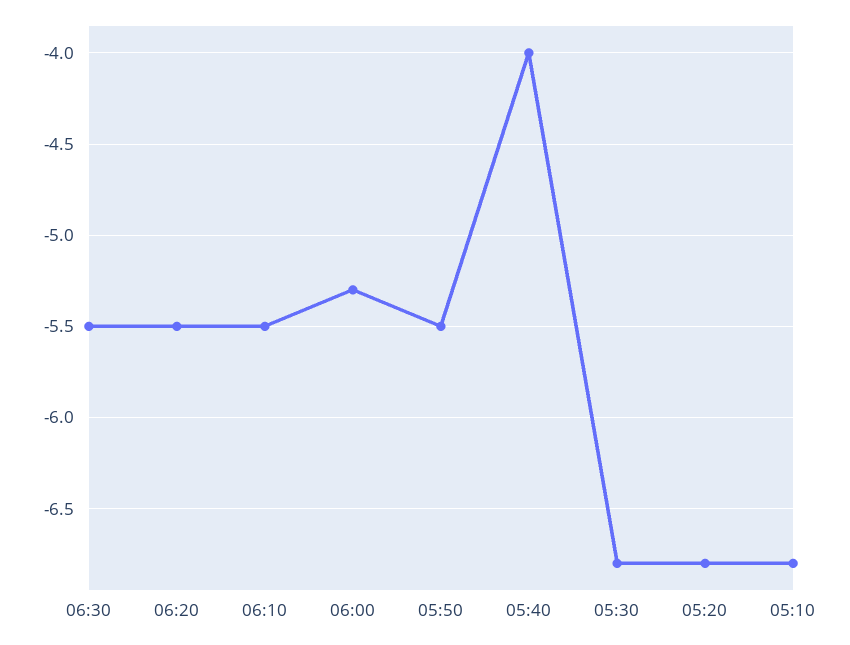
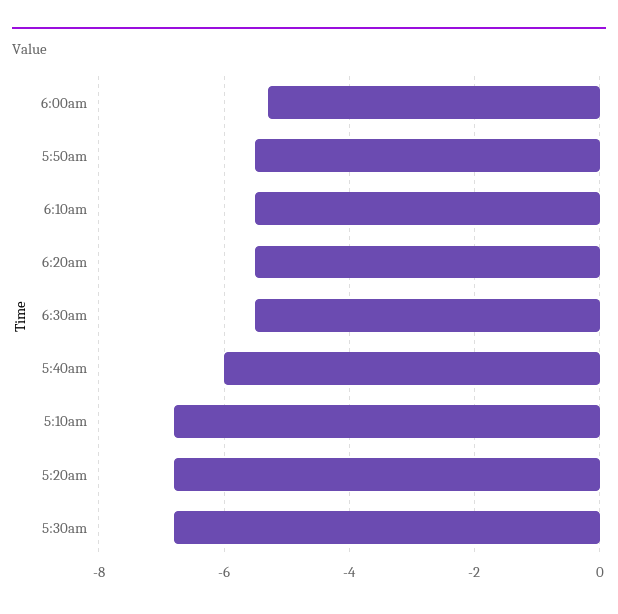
05:40: -4 -> -6

